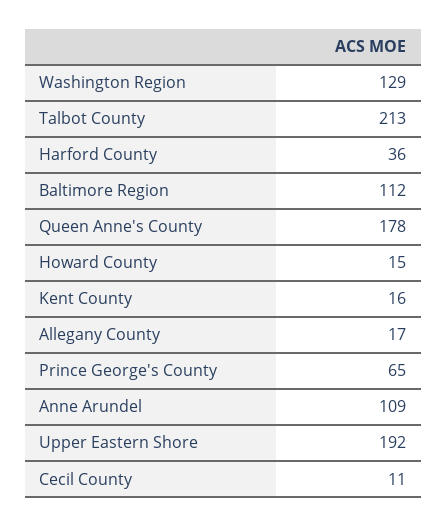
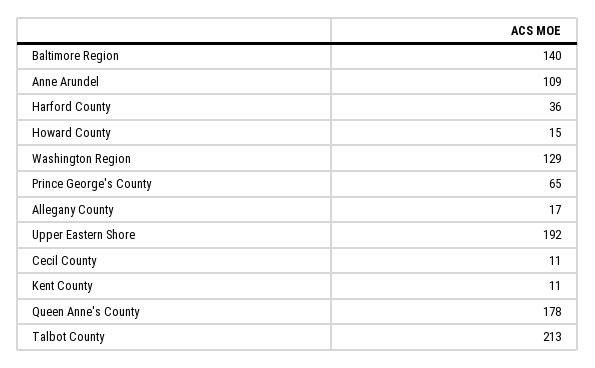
Baltimore Region: 112 -> 140
Kent County: 16 -> 11

